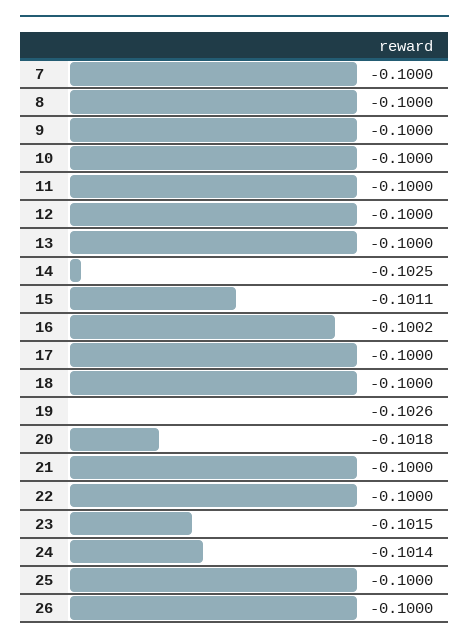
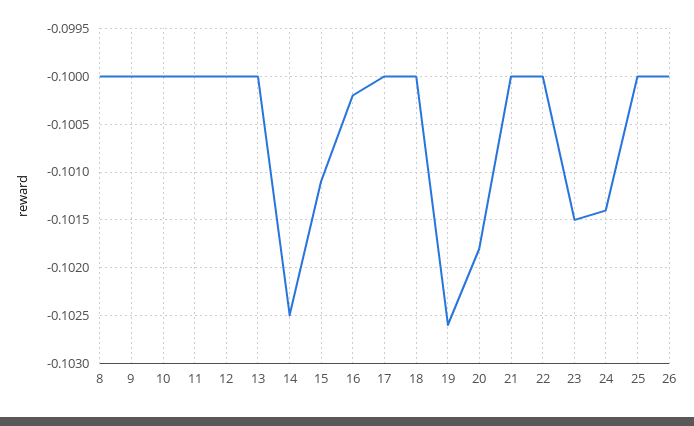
7: -0.1 -> none

